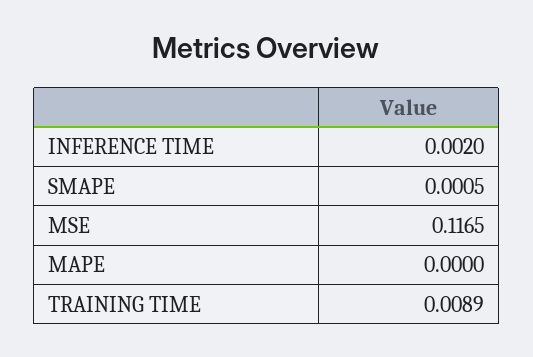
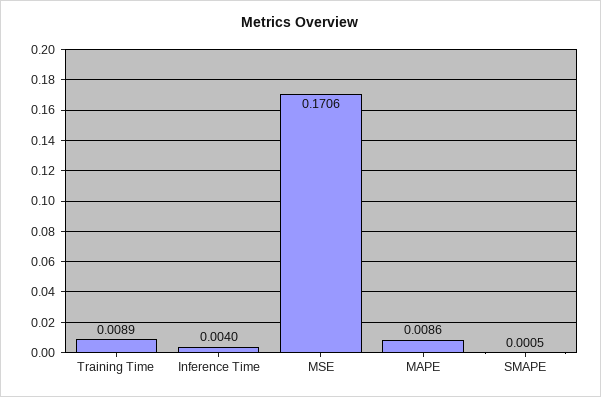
INFERENCE TIME: 0.002 -> 0.004
MSE: 0.1165 -> 0.1706
MAPE: 0 -> 0.0086

